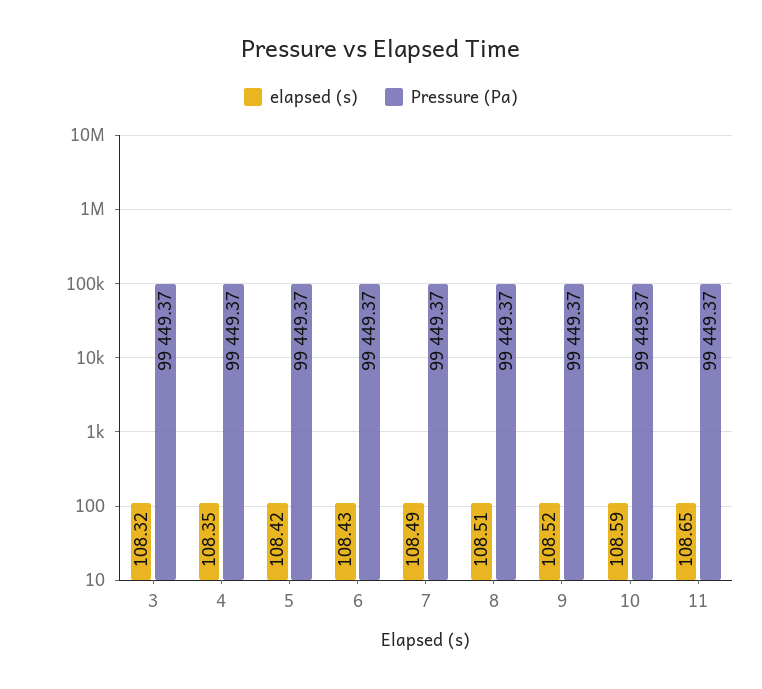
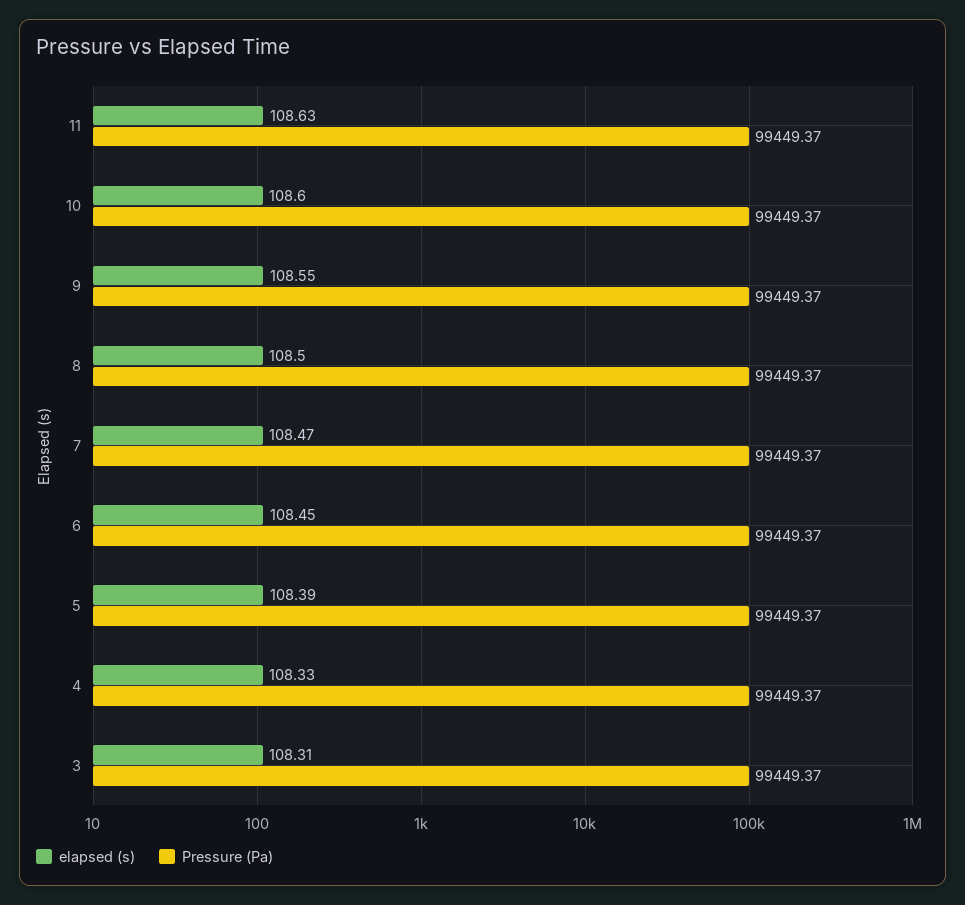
elapsed (s), 3: 108.32 -> 108.31
elapsed (s), 4: 108.35 -> 108.33
elapsed (s), 5: 108.42 -> 108.39
elapsed (s), 6: 108.43 -> 108.45
elapsed (s), 7: 108.49 -> 108.47
elapsed (s), 8: 108.51 -> 108.5
elapsed (s), 9: 108.52 -> 108.55
elapsed (s), 10: 108.59 -> 108.6
elapsed (s), 11: 108.65 -> 108.63

